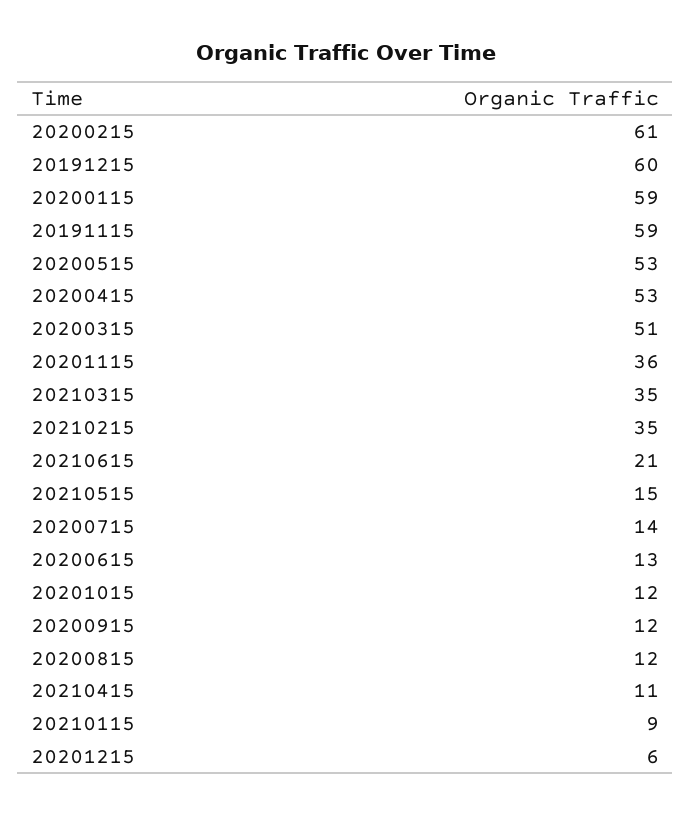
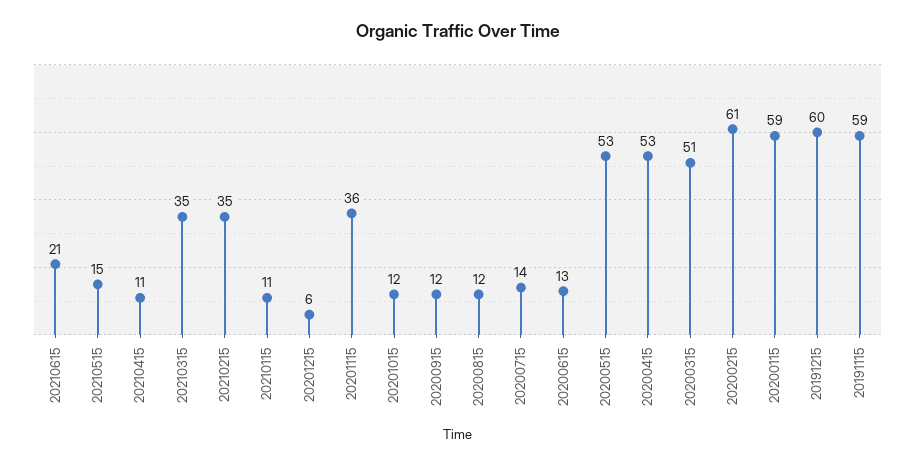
20210115: 9 -> 11

